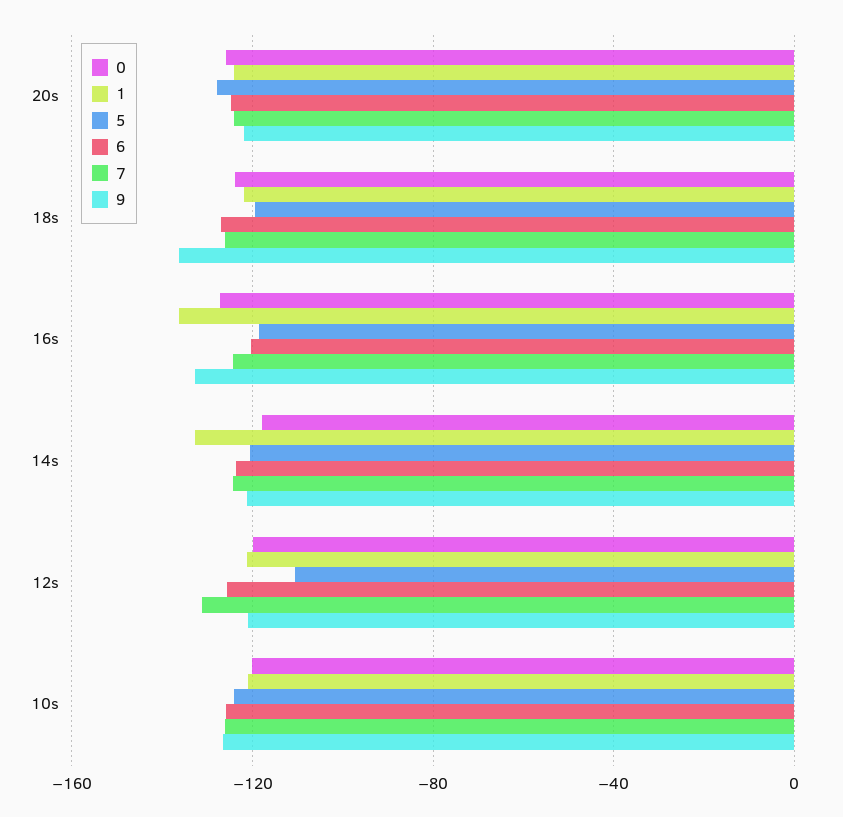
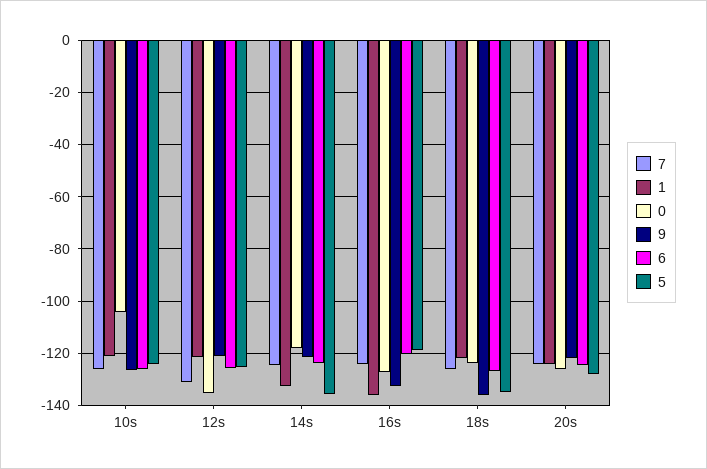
5, 18s: -120 -> -135
5, 14s: -120 -> -135
0, 12s: -120 -> -135
5, 12s: -110 -> -125
0, 10s: -120 -> -105

